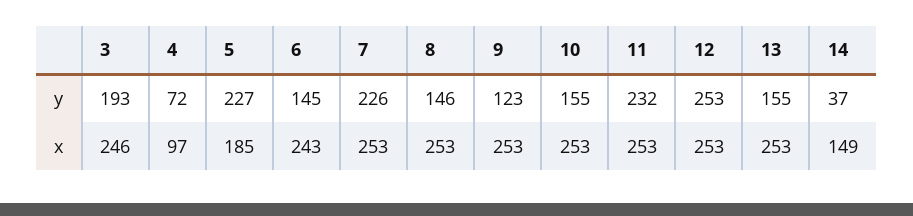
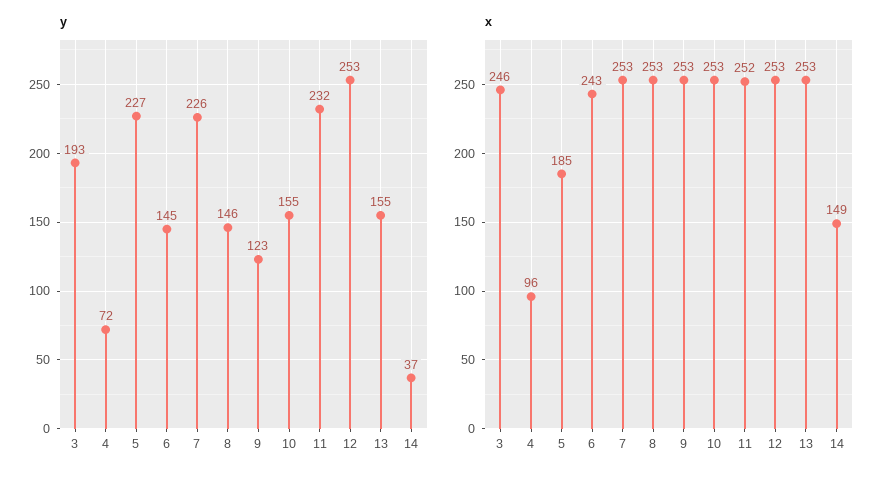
x, 4: 97 -> 96
x, 11: 253 -> 252

